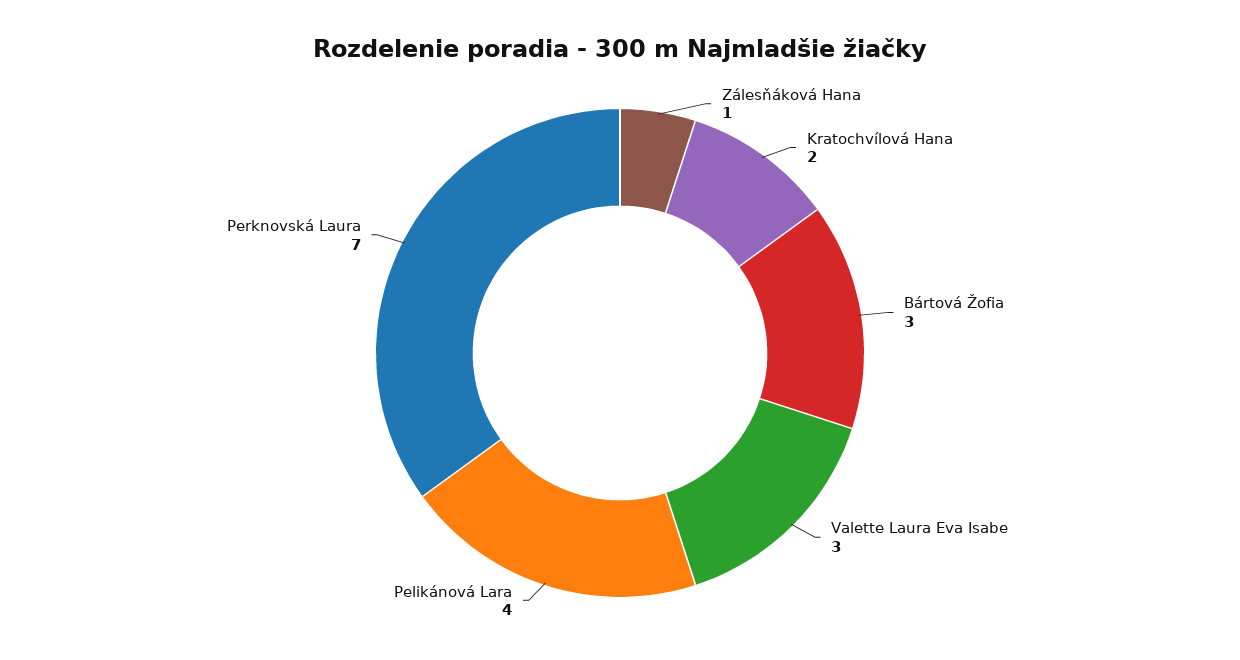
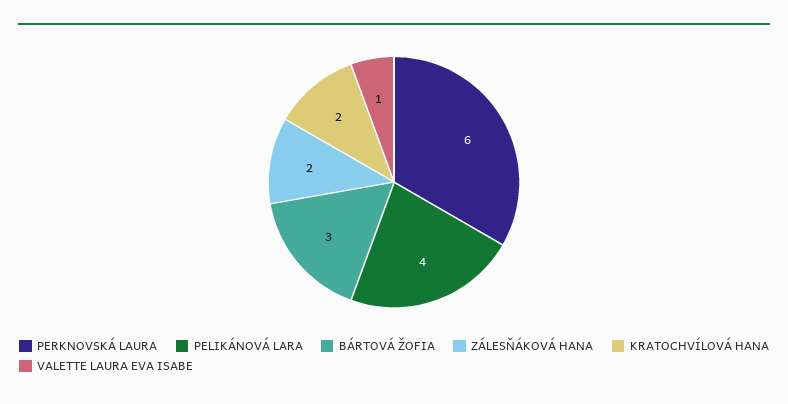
Zálesňáková Hana: 1 -> 2
Valette Laura Eva Isabe: 3 -> 1
Perknovská Laura: 7 -> 6

